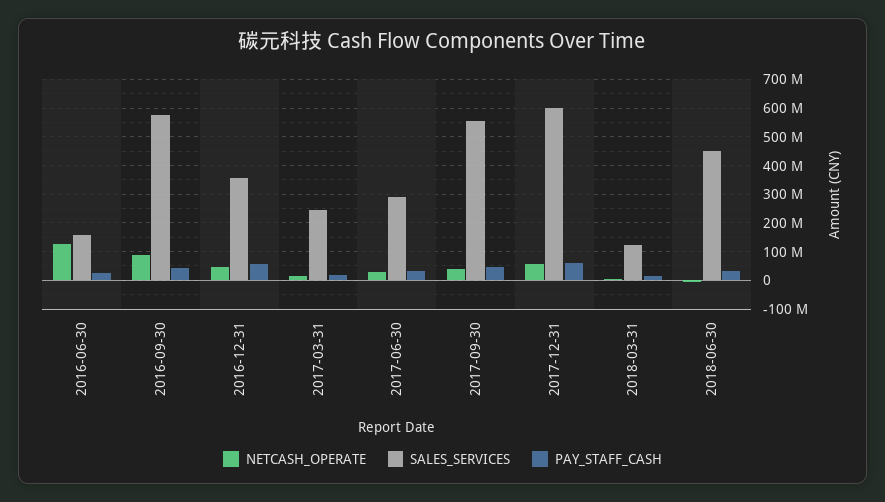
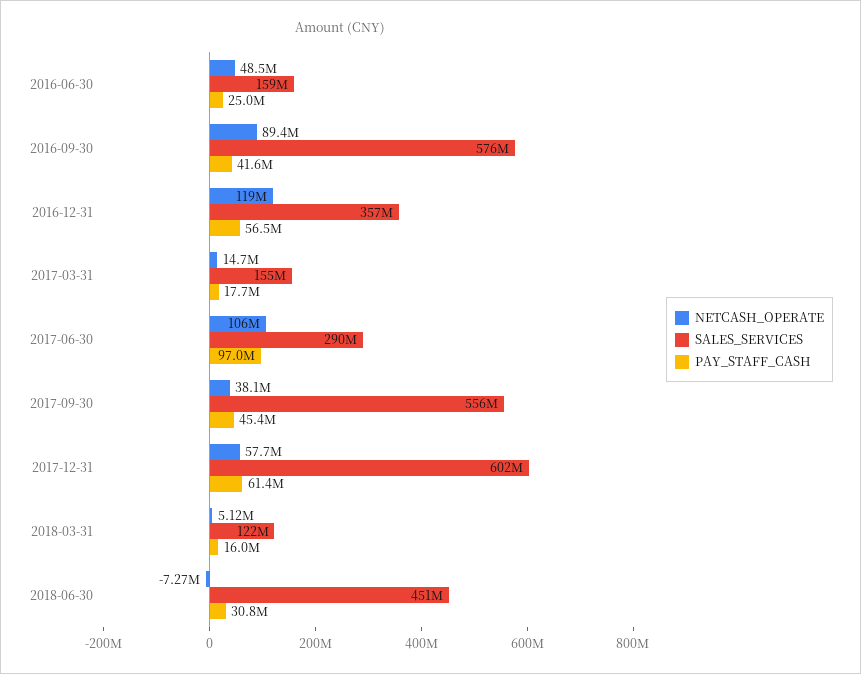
NETCASH_OPERATE, 2016-06-30: 125000000 -> 48500000
NETCASH_OPERATE, 2016-12-31: 50000000 -> 119000000
SALES_SERVICES, 2017-03-31: 250000000 -> 155000000
NETCASH_OPERATE, 2017-06-30: 25000000 -> 106000000
PAY_STAFF_CASH, 2017-06-30: 25000000 -> 97000000

